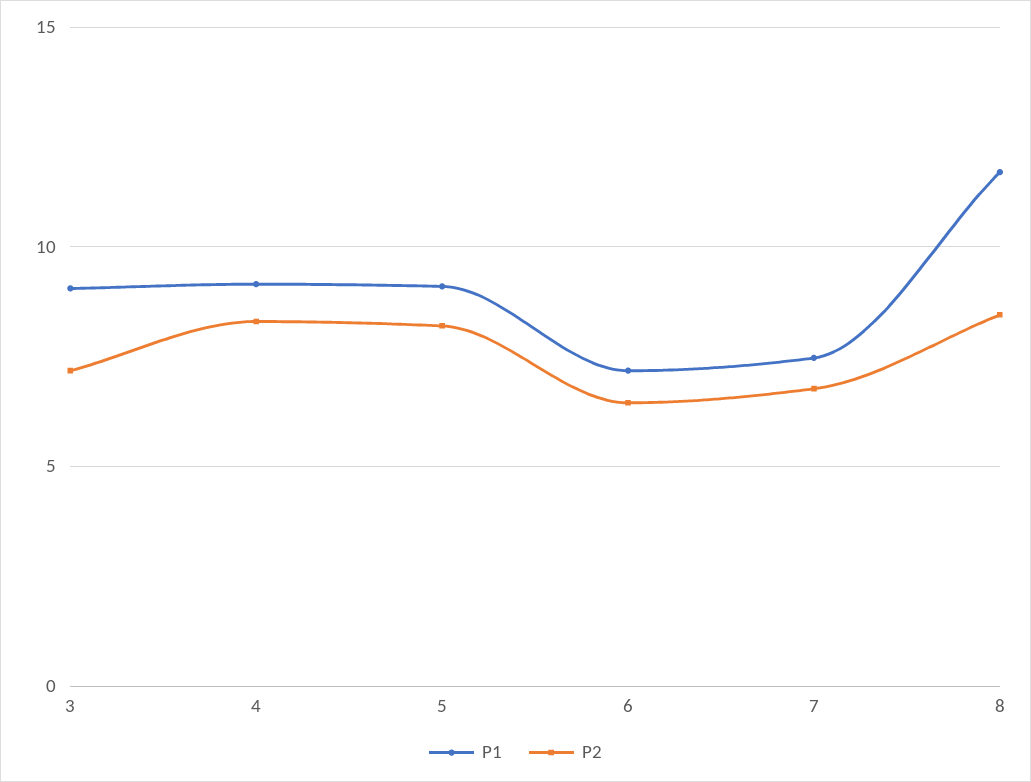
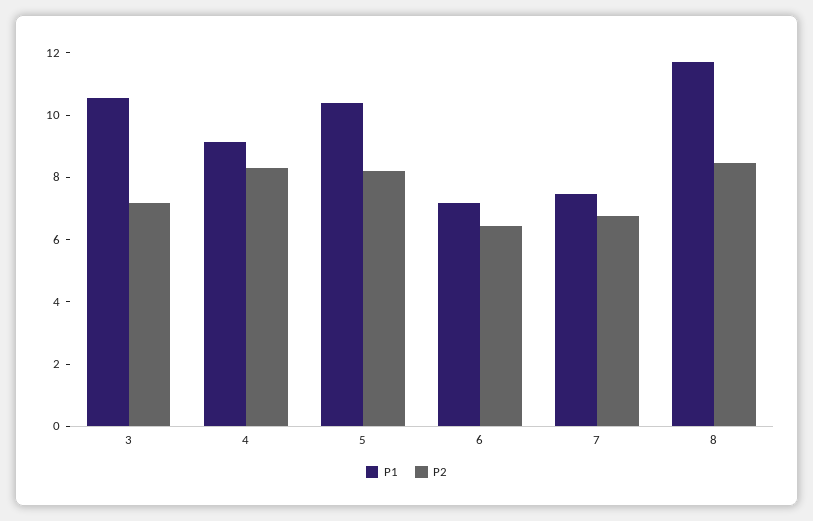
P1, 3: 9 -> 10.5
P1, 5: 9 -> 10.5

